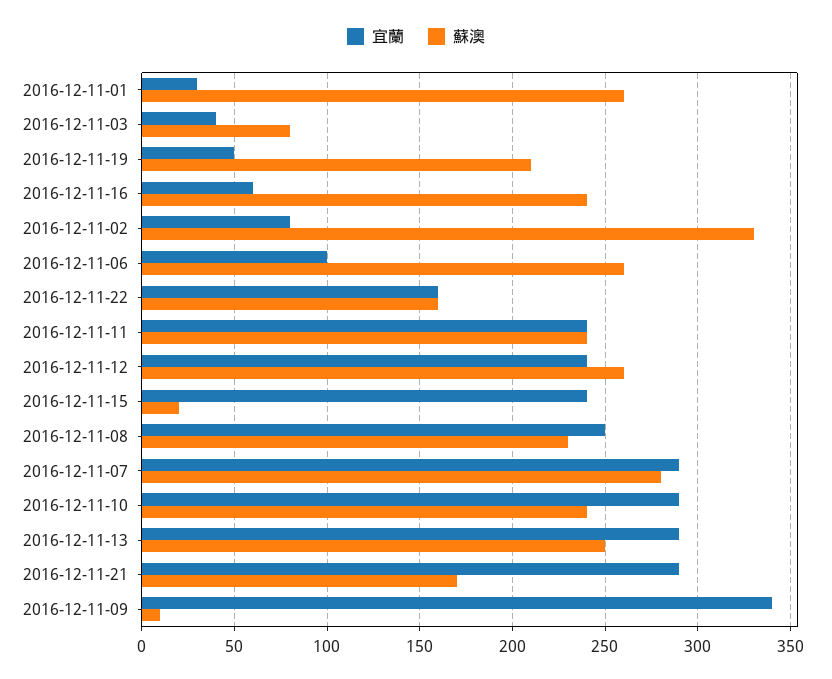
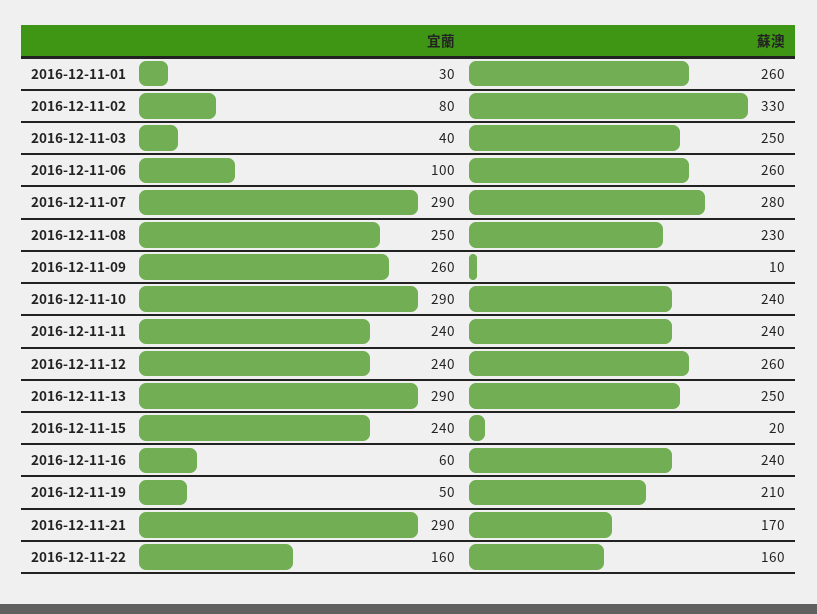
蘇澳, 2016-12-11-03: 80 -> 250
宜蘭, 2016-12-11-09: 340 -> 260

